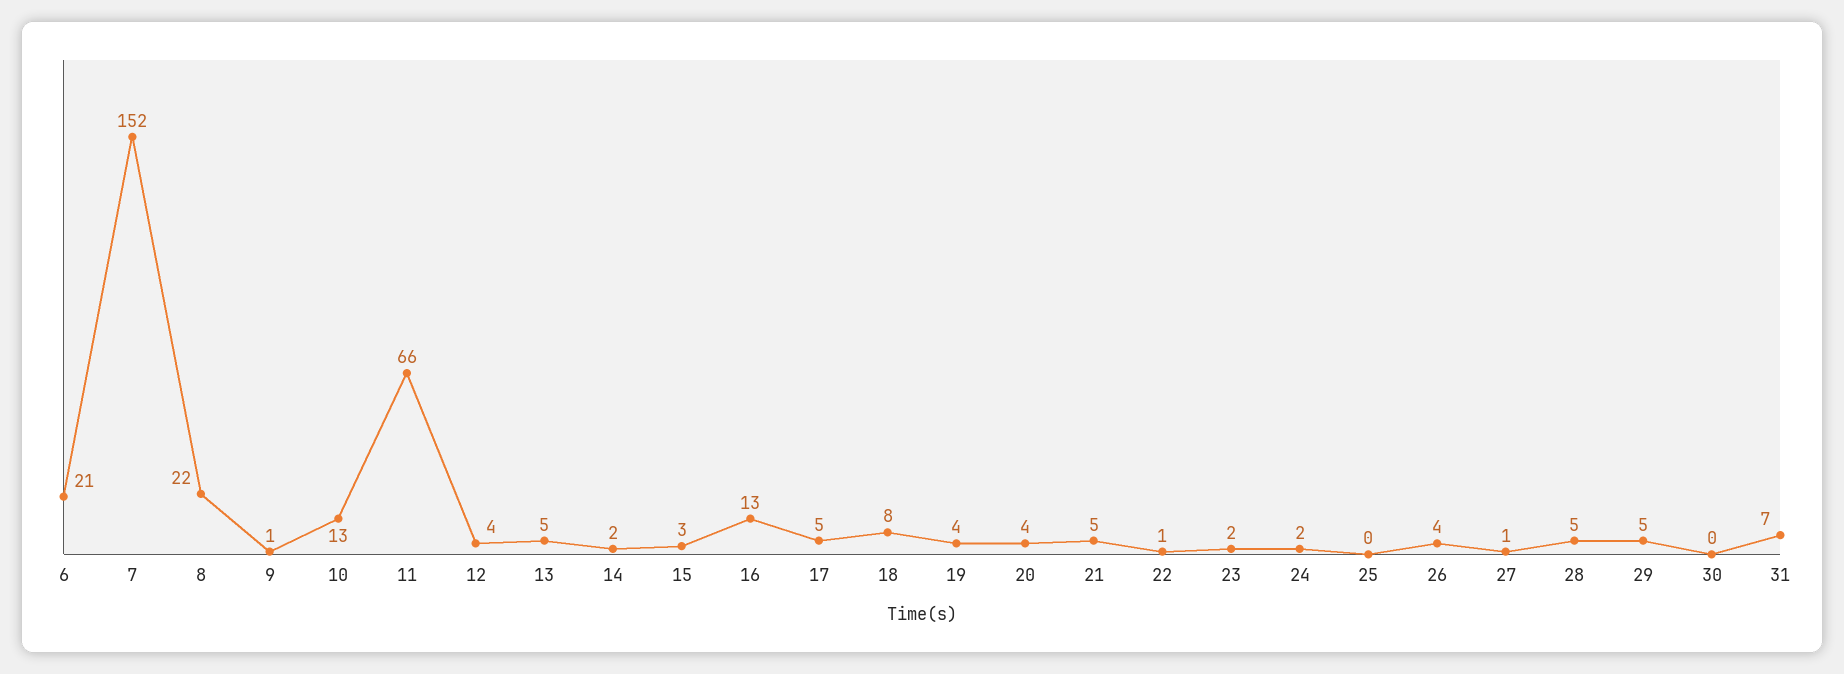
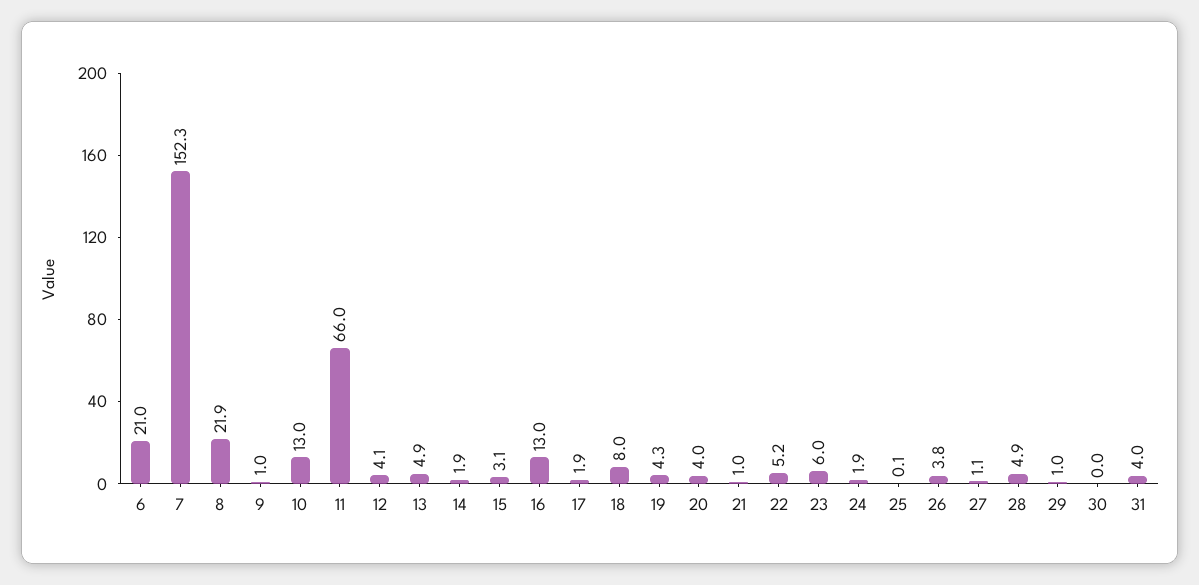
17: 5 -> 1.9
21: 5 -> 1
22: 1 -> 5.2
23: 2 -> 6
29: 5 -> 1
31: 7 -> 4

